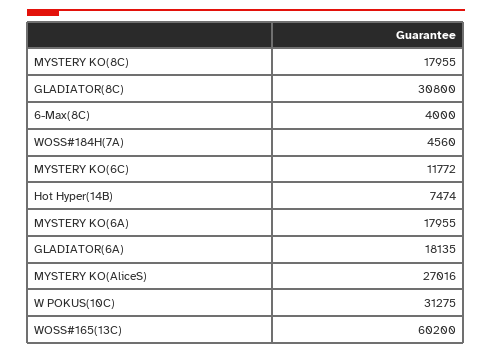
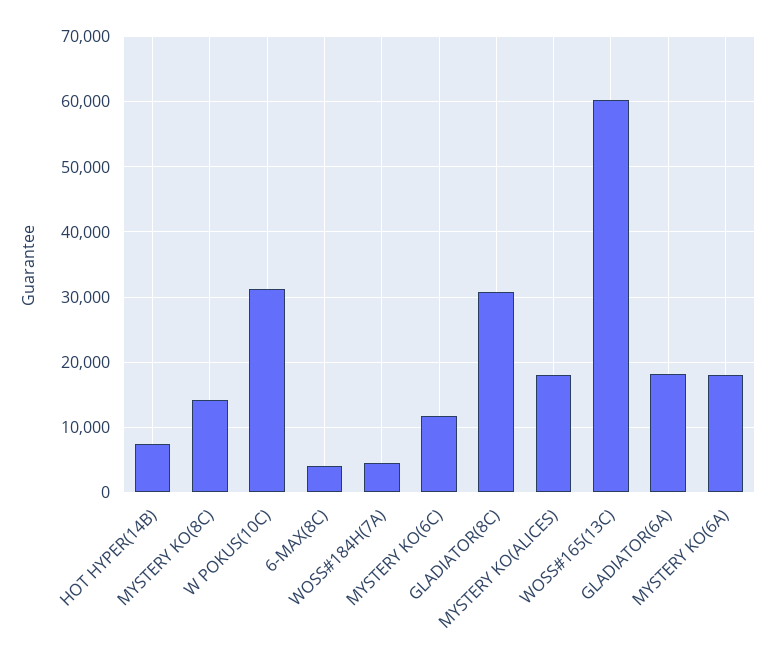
MYSTERY KO(8C): 17955 -> 14000
MYSTERY KO(AliceS): 27016 -> 18000

